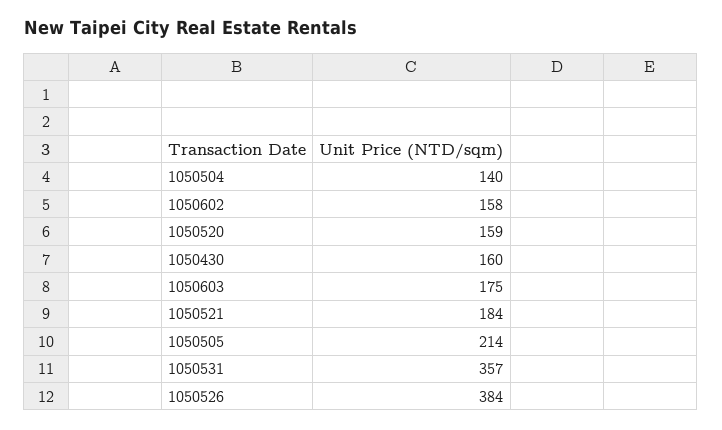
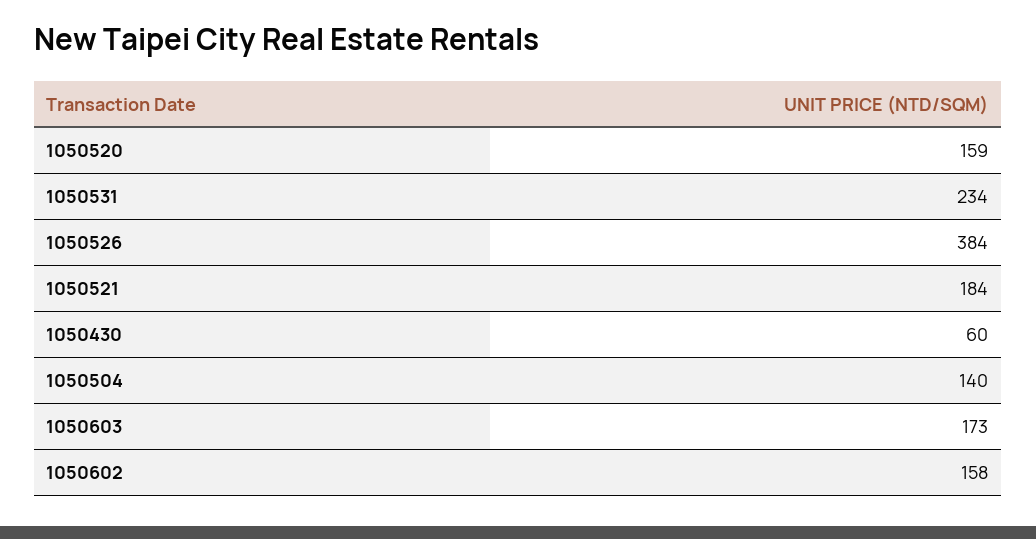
1050430: 160 -> 60
1050603: 175 -> 173
1050505: 214 -> none
1050531: 357 -> 234

